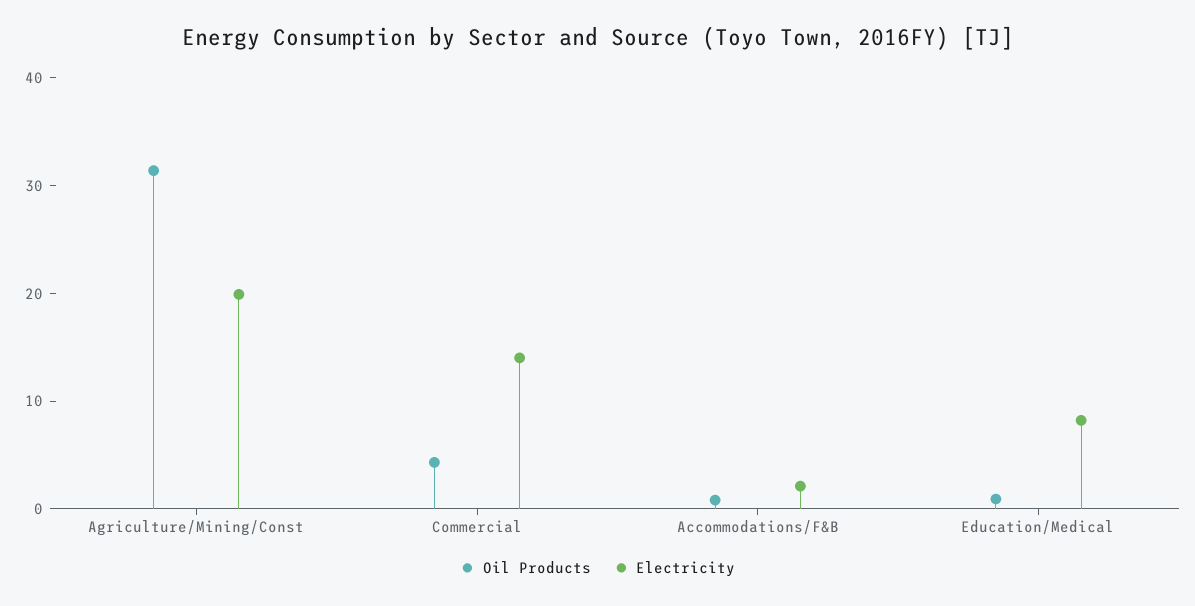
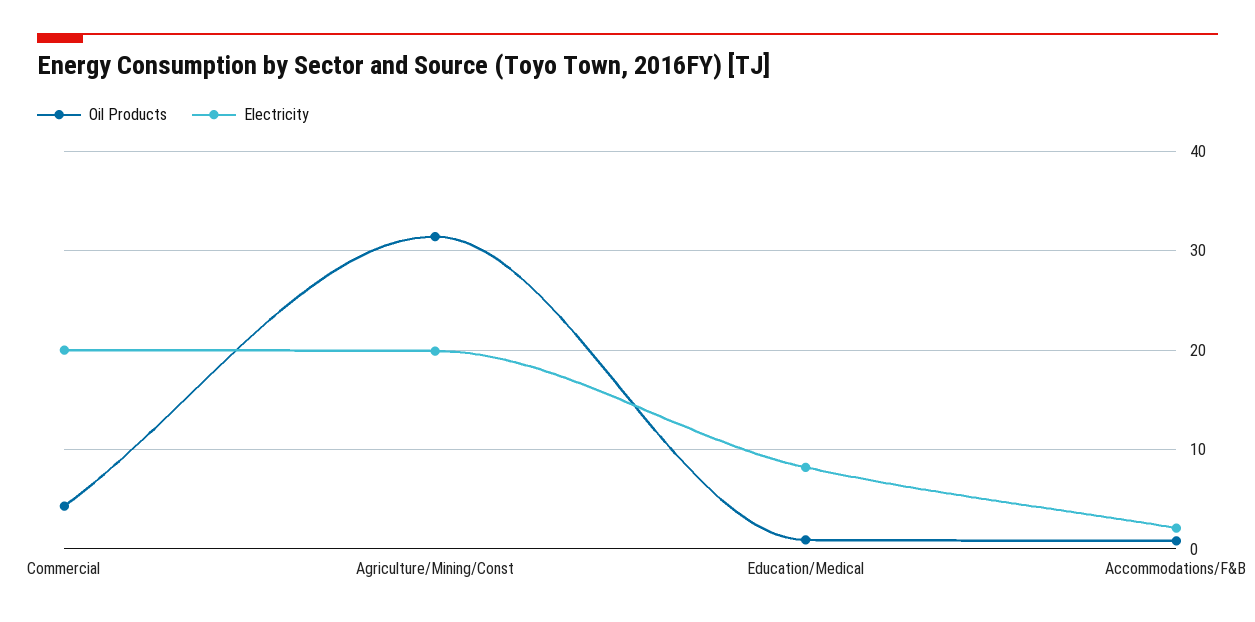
Electricity, Commercial: 14 -> 20

